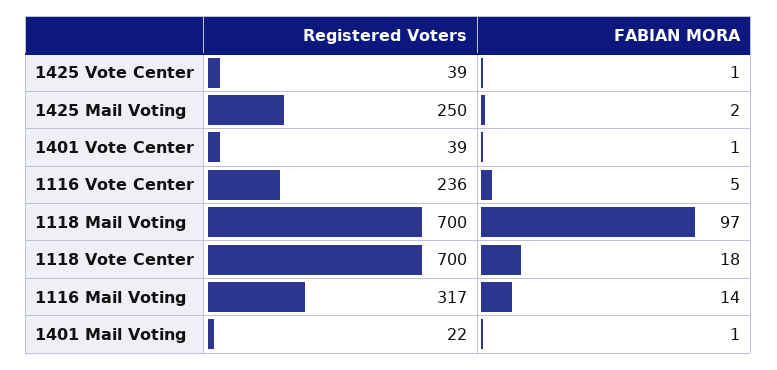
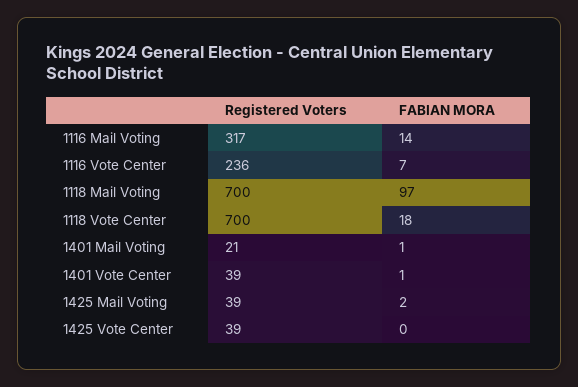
FABIAN MORA, 1425 Vote Center: 1 -> 0
Registered Voters, 1425 Mail Voting: 250 -> 39
FABIAN MORA, 1116 Vote Center: 5 -> 7
Registered Voters, 1401 Mail Voting: 22 -> 21

